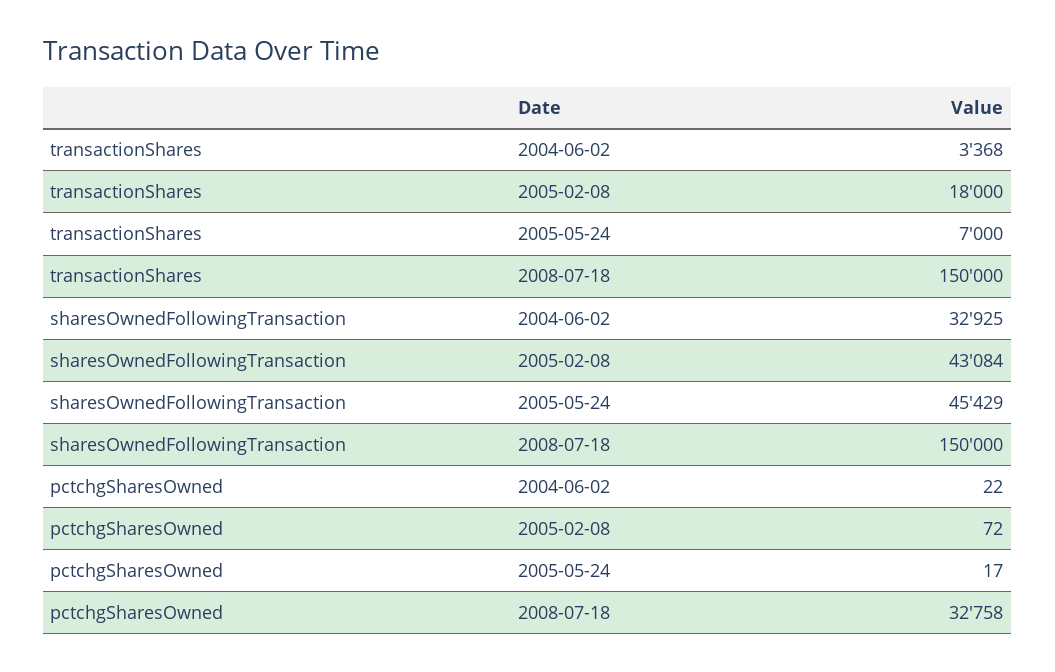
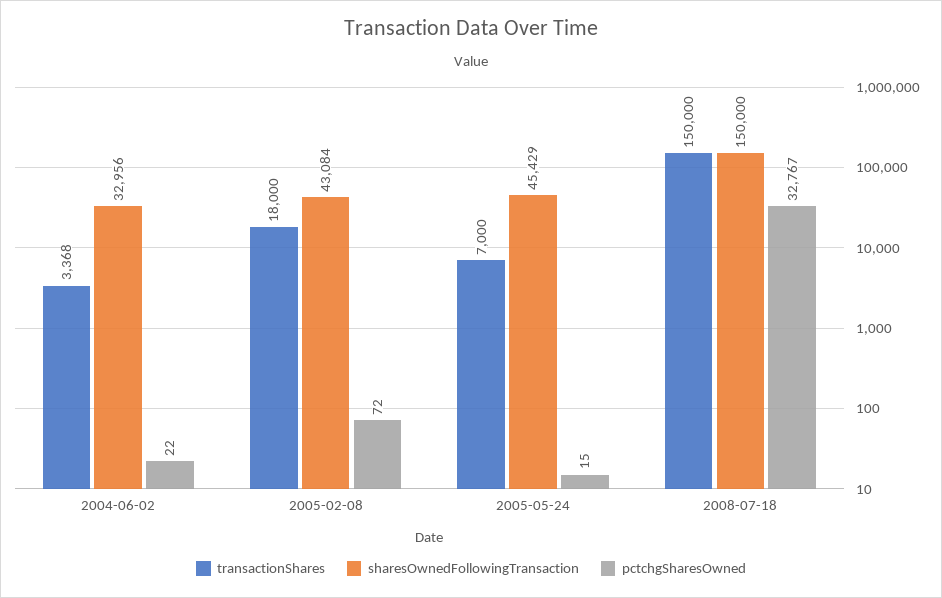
sharesOwnedFollowingTransaction, 2004-06-02: 32925 -> 32956
pctchgSharesOwned, 2005-05-24: 17 -> 15
pctchgSharesOwned, 2008-07-18: 32758 -> 32767

